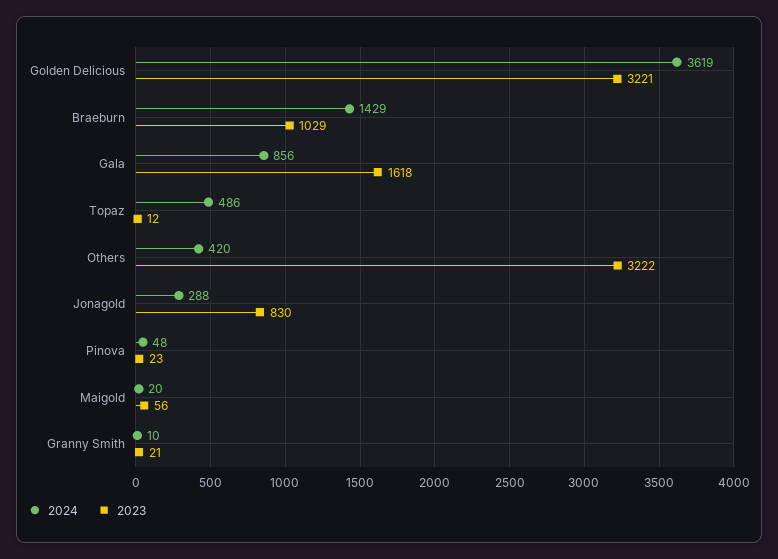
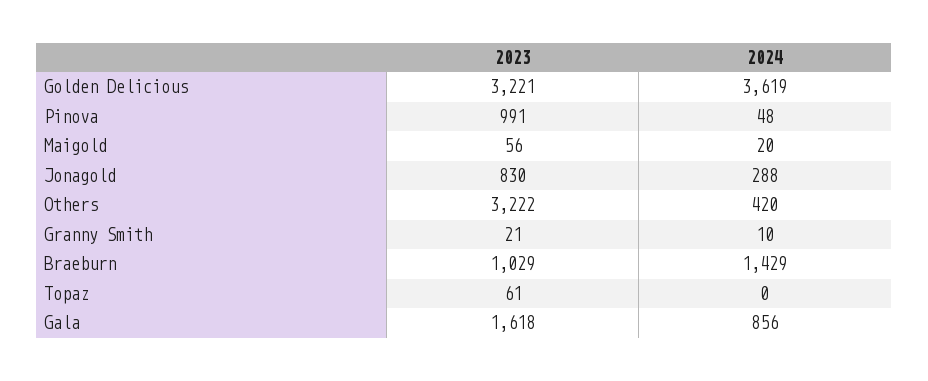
2024, Topaz: 486 -> 0
2023, Topaz: 12 -> 61
2023, Pinova: 23 -> 991

